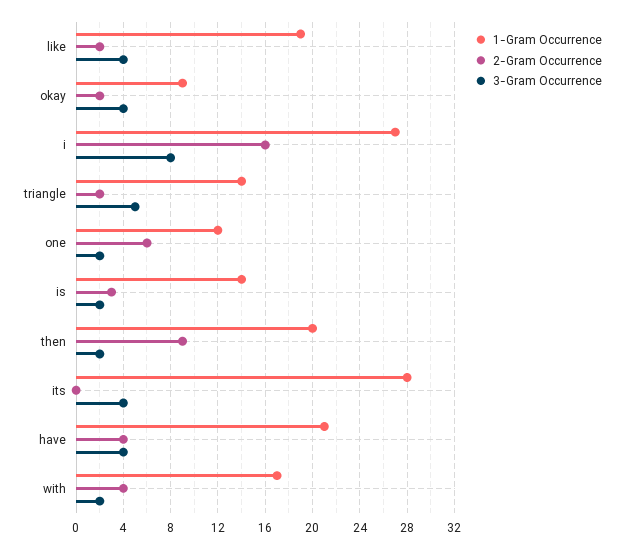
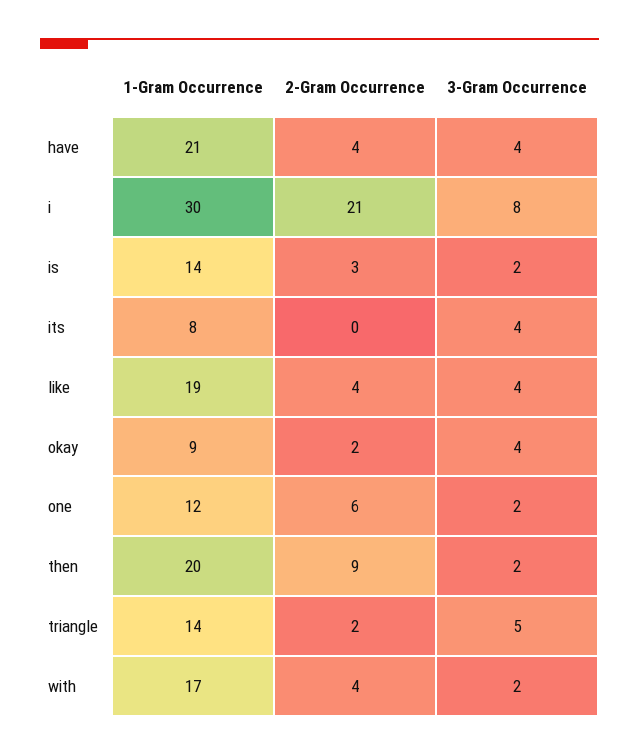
2-Gram Occurrence, like: 2 -> 4
1-Gram Occurrence, i: 27 -> 30
2-Gram Occurrence, i: 16 -> 21
1-Gram Occurrence, its: 28 -> 8

